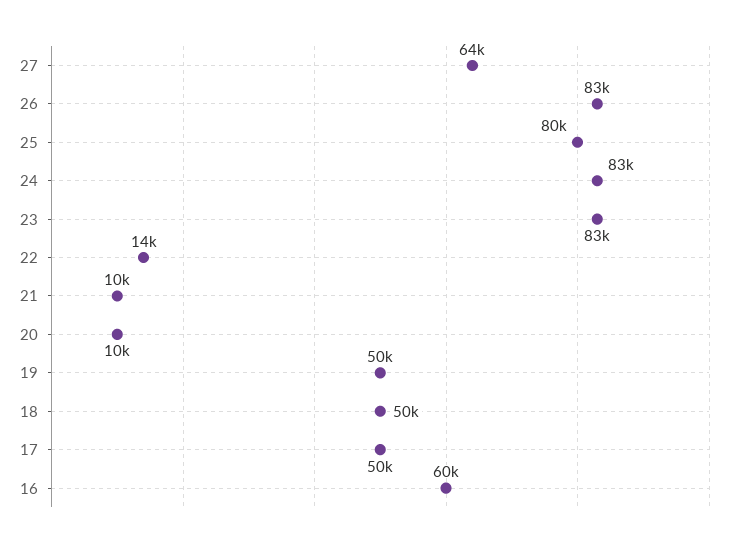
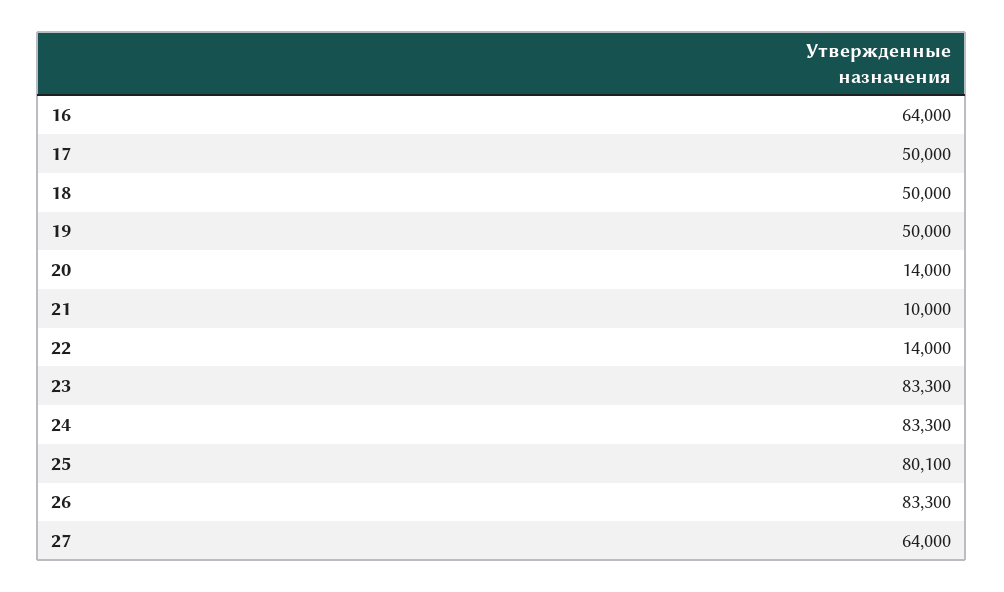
20: 10000 -> 14000
16: 60000 -> 64000

